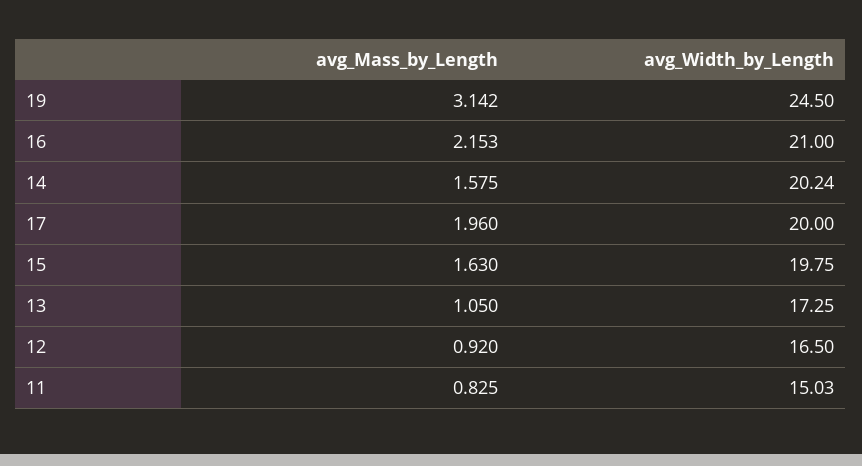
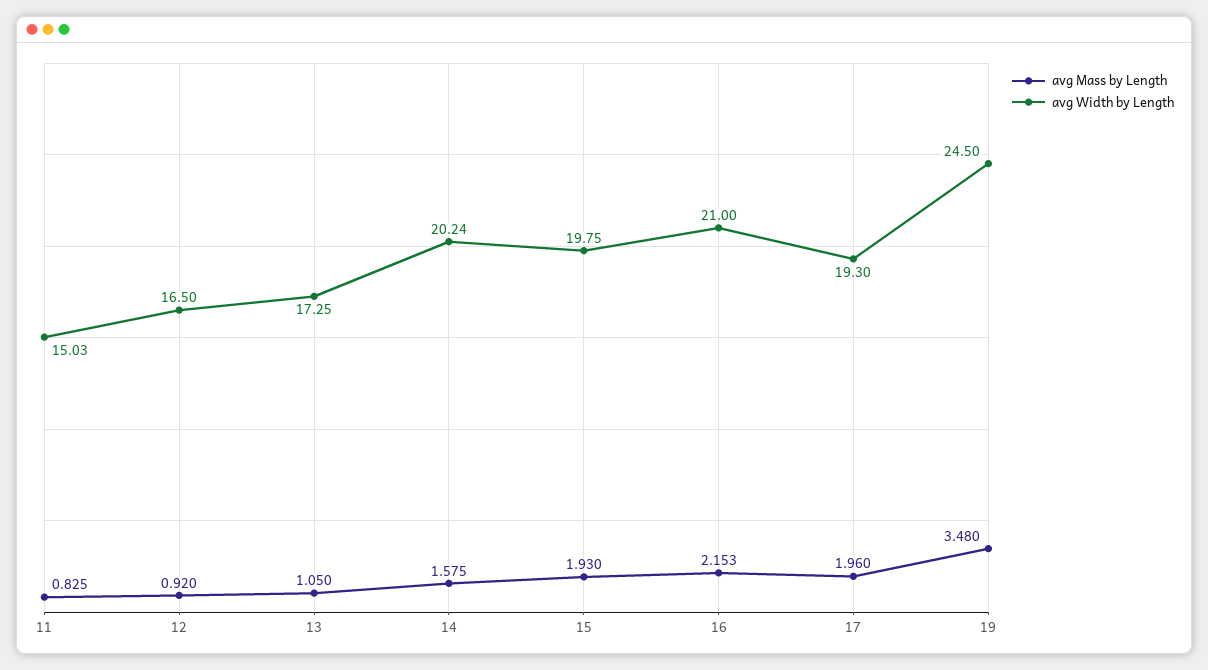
avg_Mass_by_Length, 19: 3.142 -> 3.48
avg_Width_by_Length, 17: 20 -> 19.3
avg_Mass_by_Length, 15: 1.63 -> 1.93

